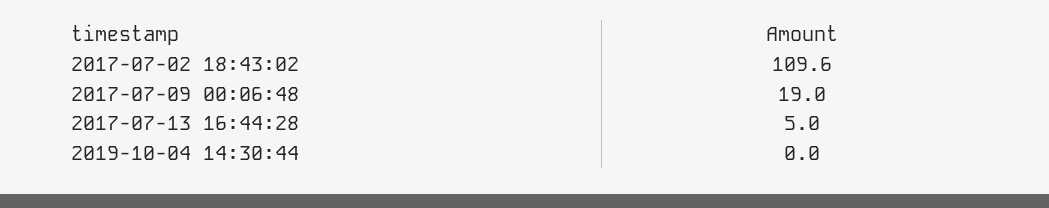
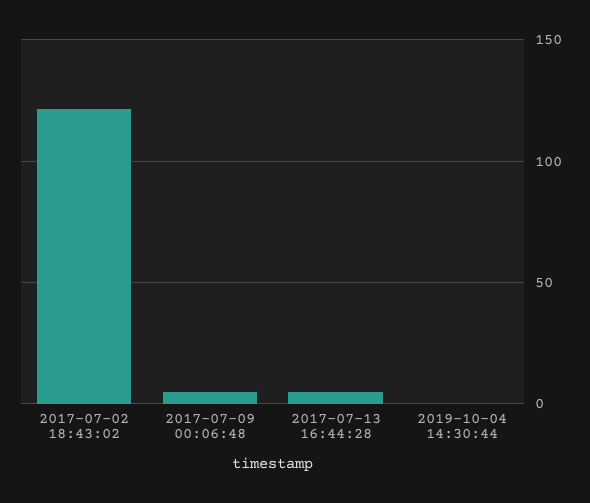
2017-07-02 18:43:02: 109.6 -> 120
2017-07-09 00:06:48: 19 -> 5

